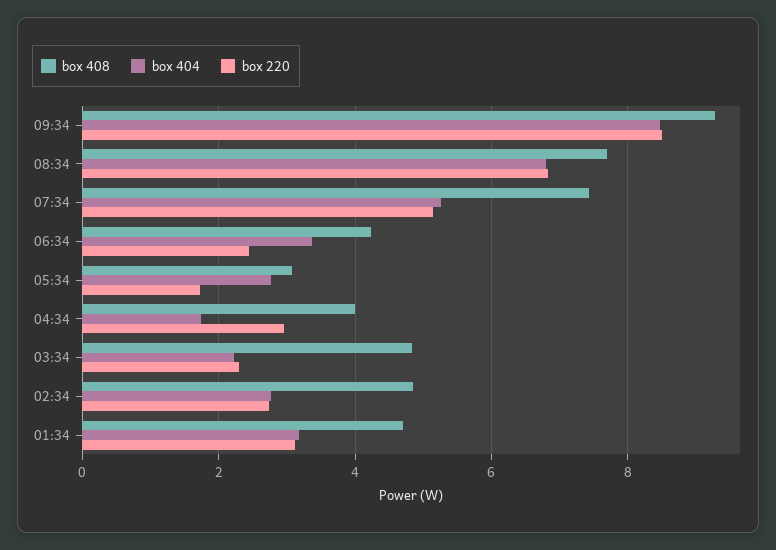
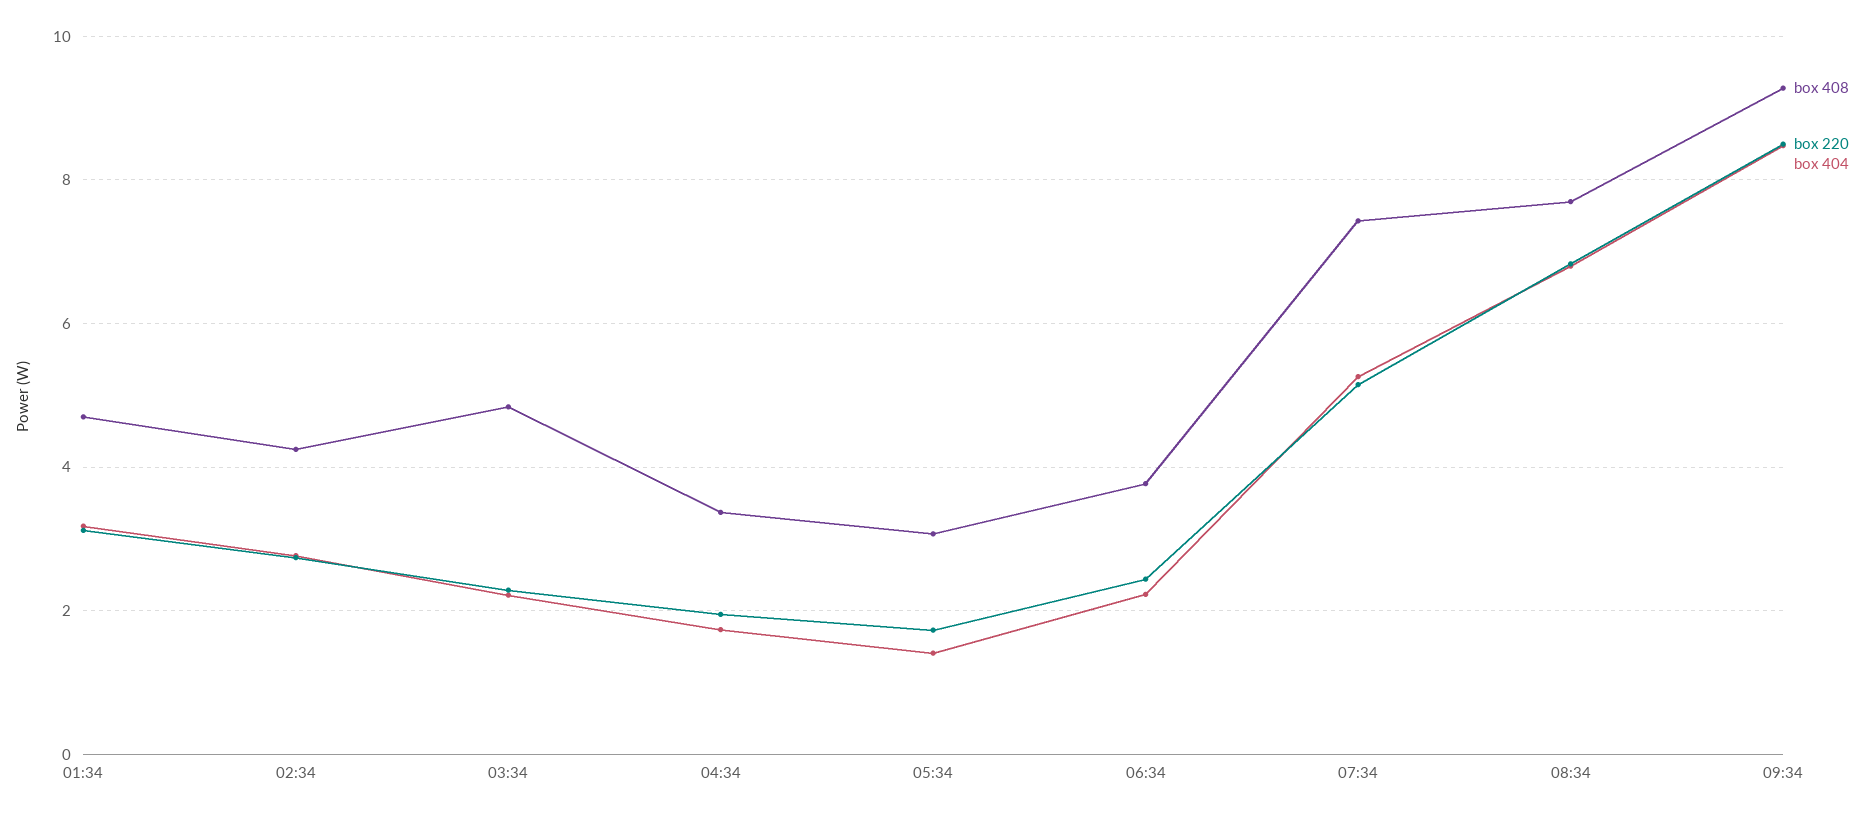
box 408, 06:34: 4.2 -> 3.8
box 404, 06:34: 3.4 -> 2.2
box 404, 05:34: 2.8 -> 1.4
box 408, 04:34: 4 -> 3.4
box 220, 04:34: 3 -> 2
box 408, 02:34: 4.8 -> 4.2

